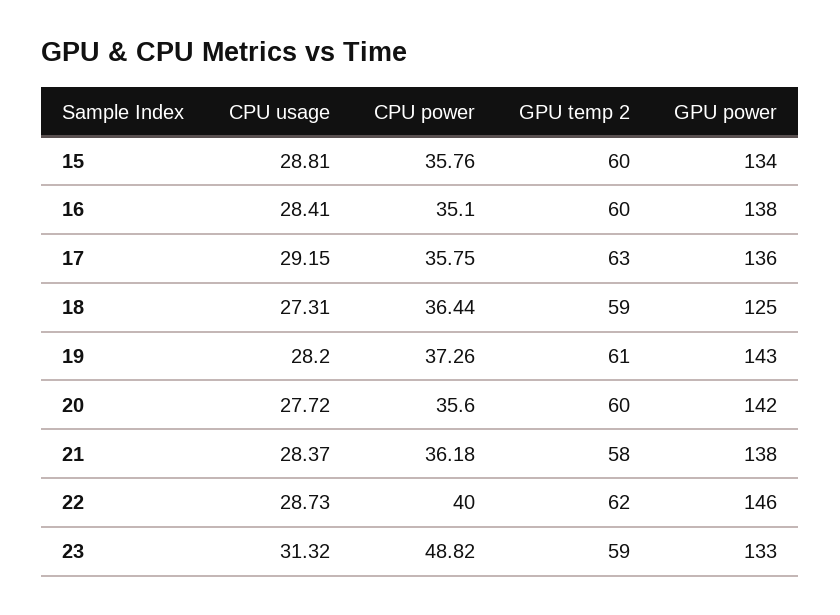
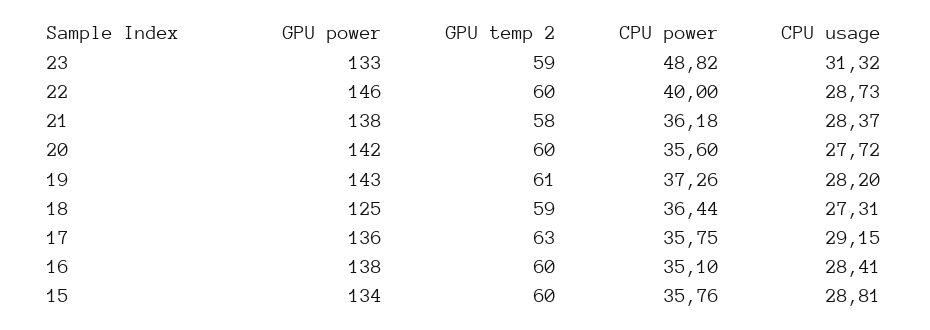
GPU temp 2, 22: 62 -> 60

